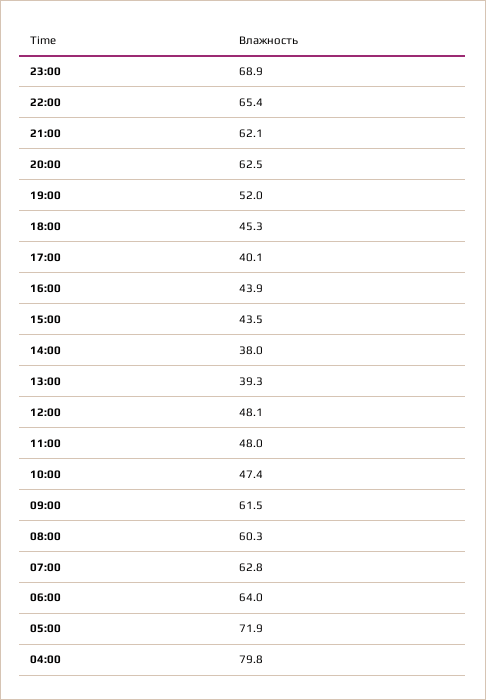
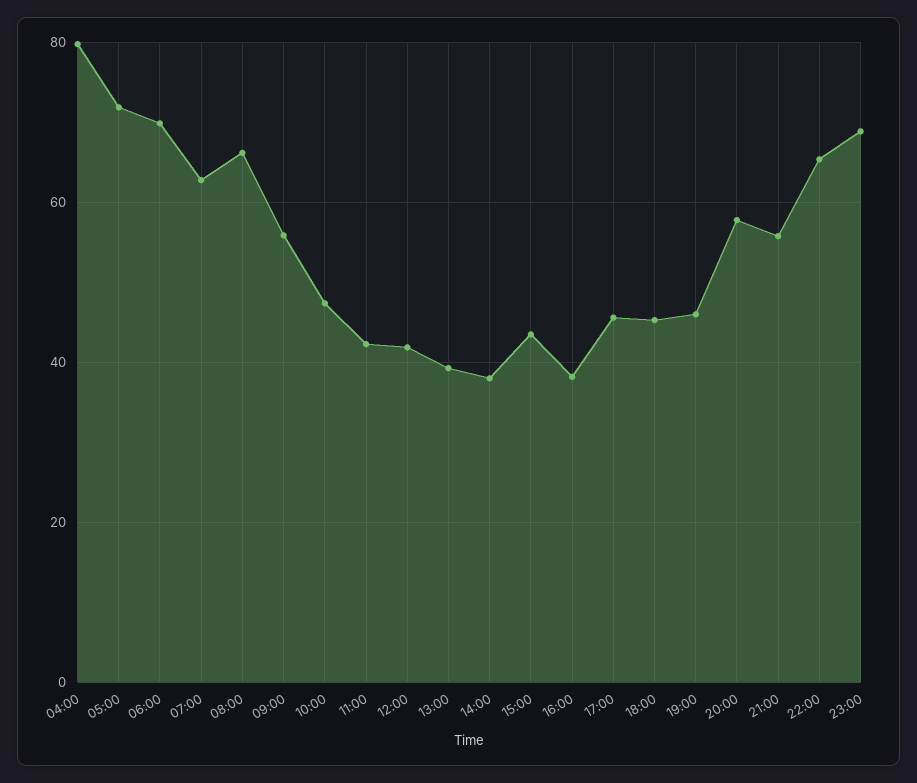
21:00: 62.1 -> 56
20:00: 62.5 -> 58
19:00: 52 -> 46
17:00: 40.1 -> 46
16:00: 43.9 -> 38
12:00: 48.1 -> 42
11:00: 48 -> 42
09:00: 61.5 -> 56
08:00: 60.3 -> 66
06:00: 64 -> 70

